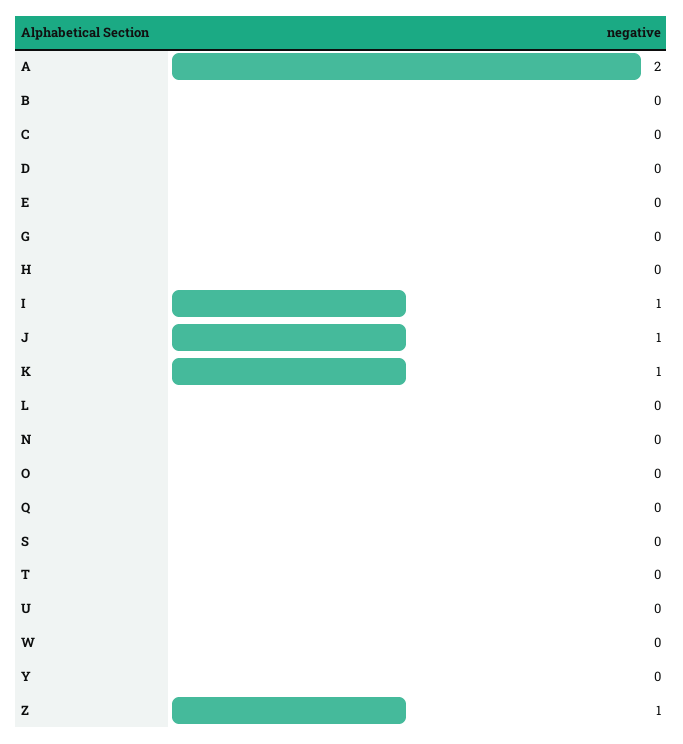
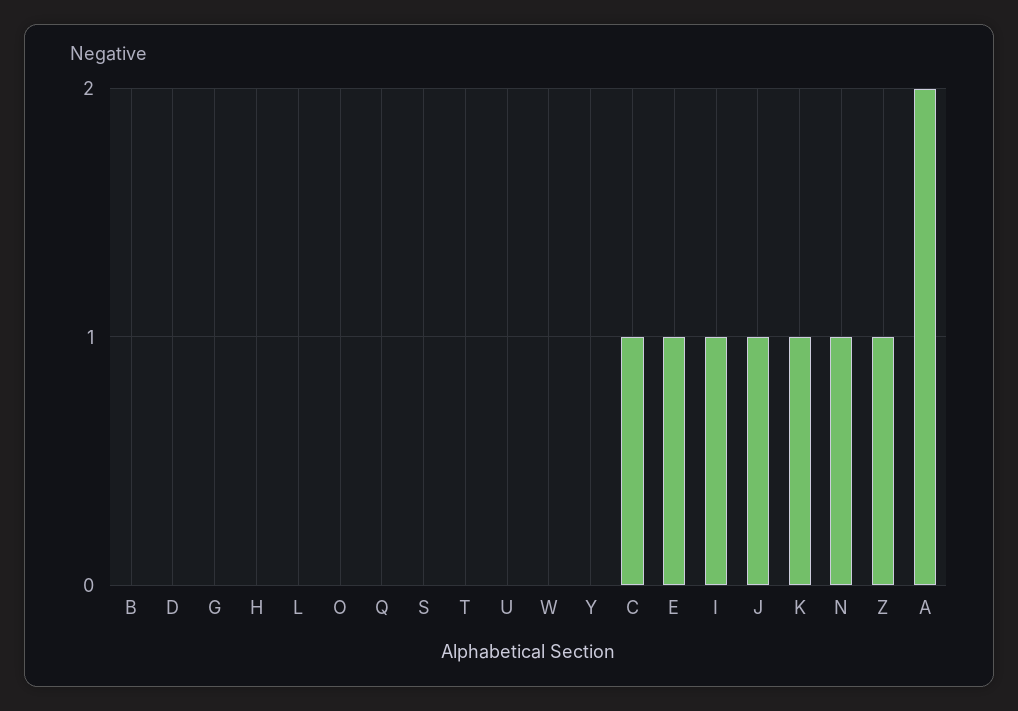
C: 0 -> 1
E: 0 -> 1
N: 0 -> 1

